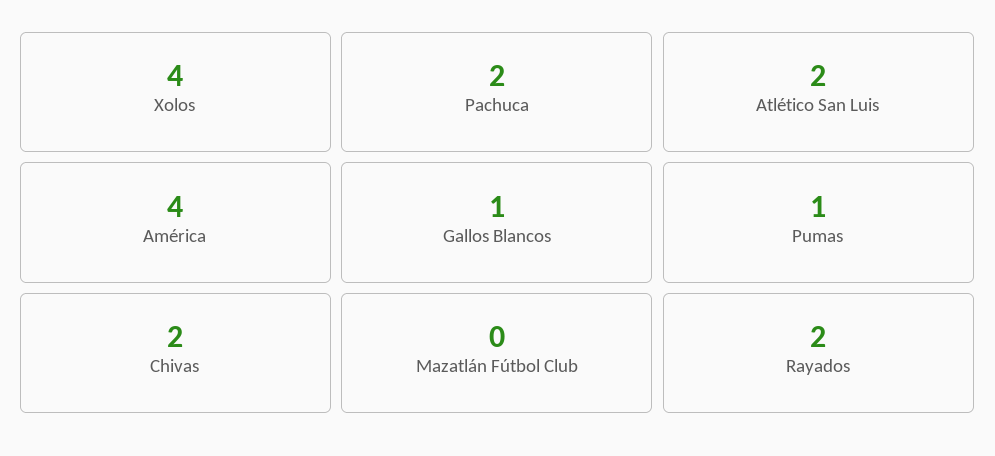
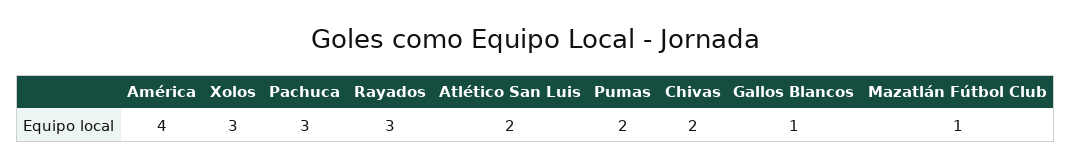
Xolos: 4 -> 3
Pachuca: 2 -> 3
Pumas: 1 -> 2
Mazatlán Fútbol Club: 0 -> 1
Rayados: 2 -> 3

